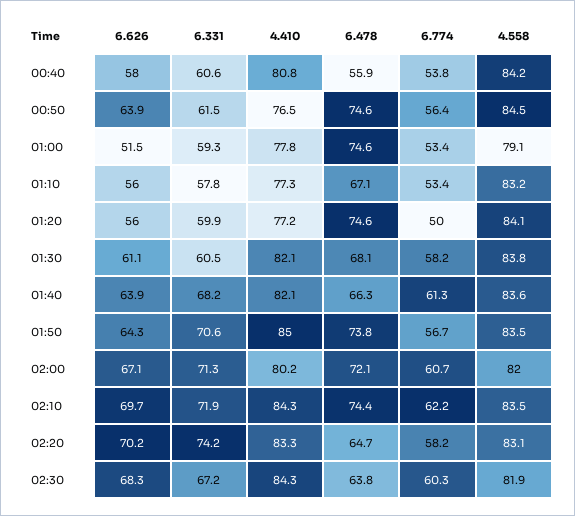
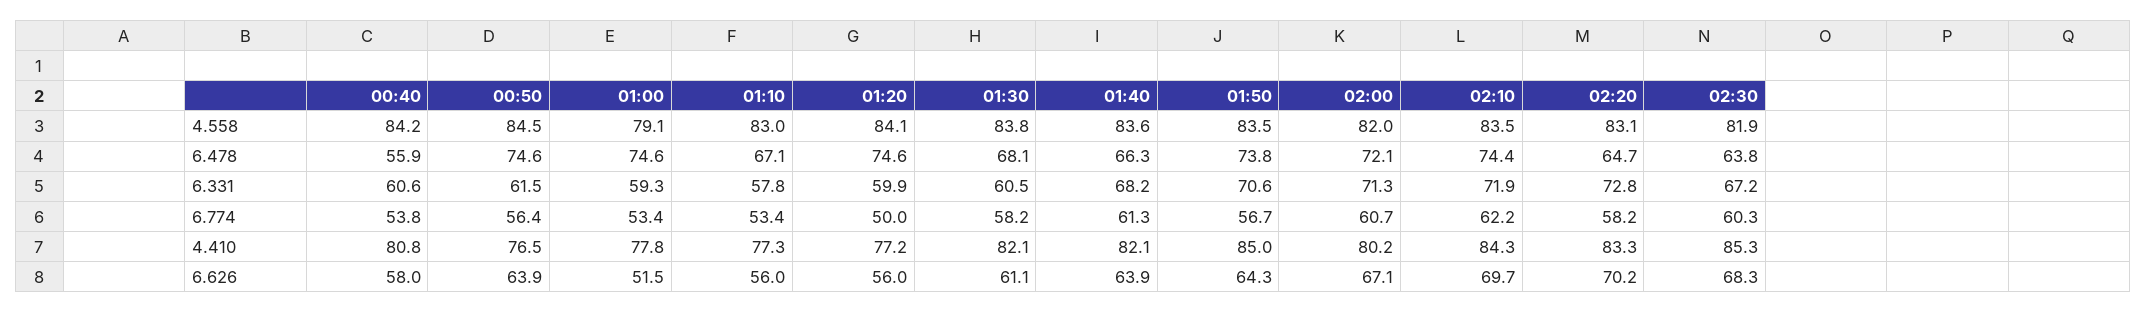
4.558, 01:10: 83.2 -> 83
6.331, 02:20: 74.2 -> 72.8
4.410, 02:30: 84.3 -> 85.3

